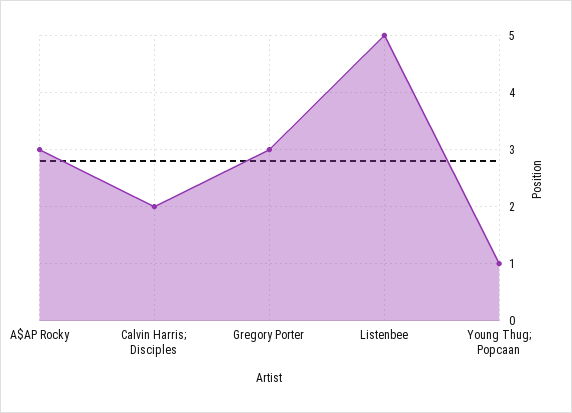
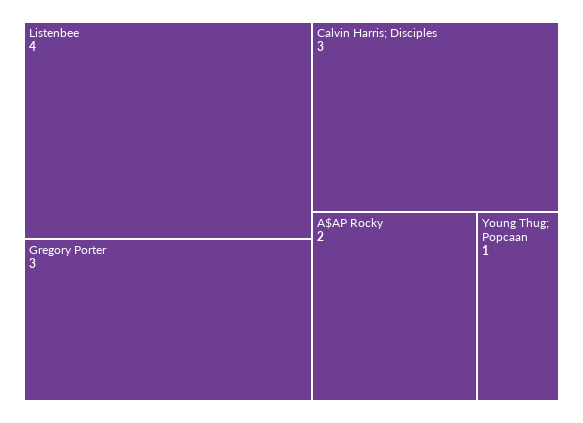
A$AP Rocky: 3 -> 2
Calvin Harris; Disciples: 2 -> 3
Listenbee: 5 -> 4

